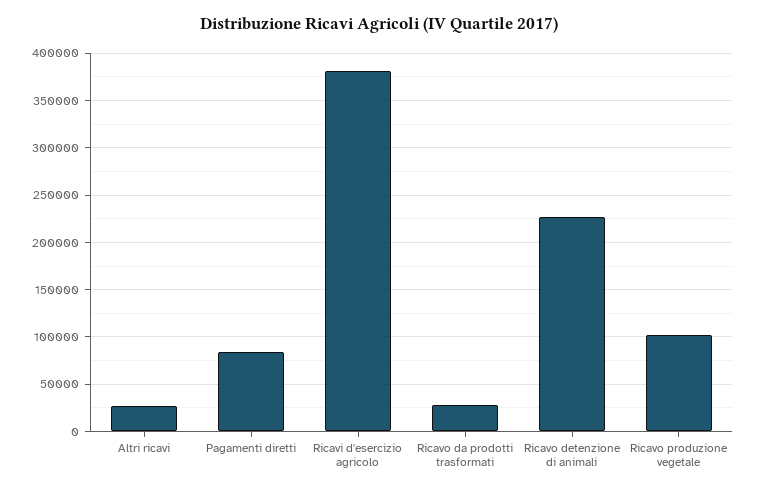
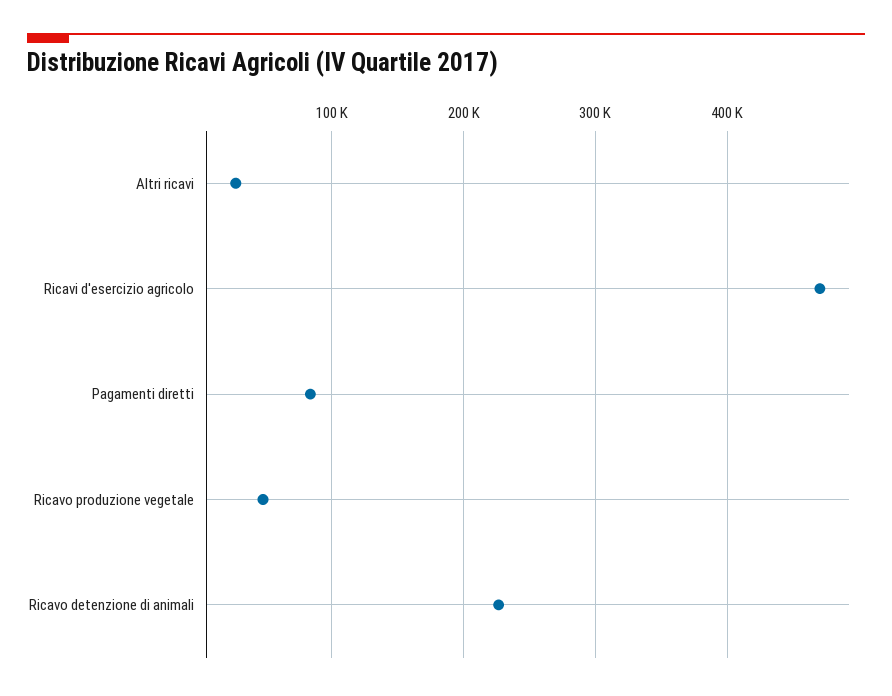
Ricavi d'esercizio agricolo: 380000 -> 470000
Ricavo da prodotti trasformati: 30000 -> none
Ricavo produzione vegetale: 100000 -> 50000

